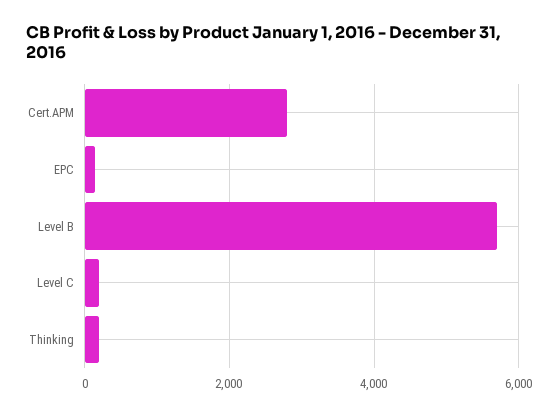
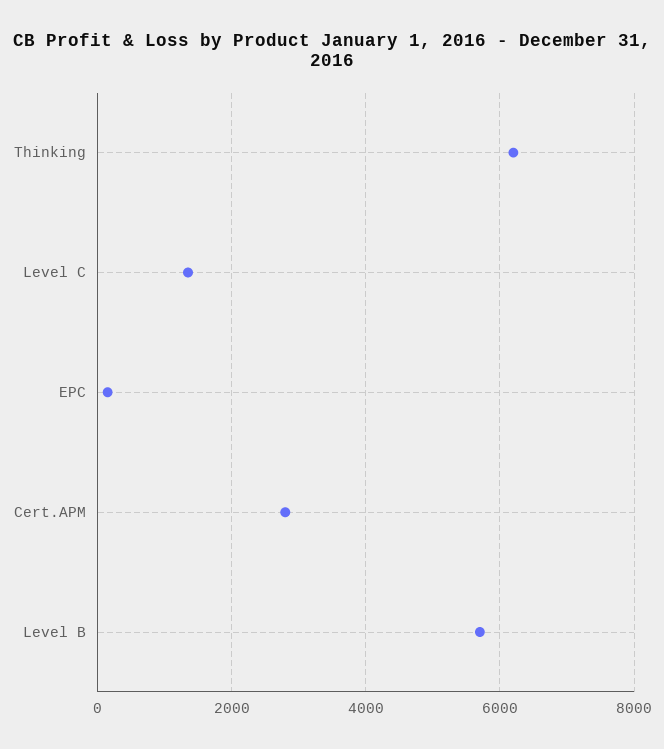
Level C: 200 -> 1400
Thinking: 200 -> 6200

